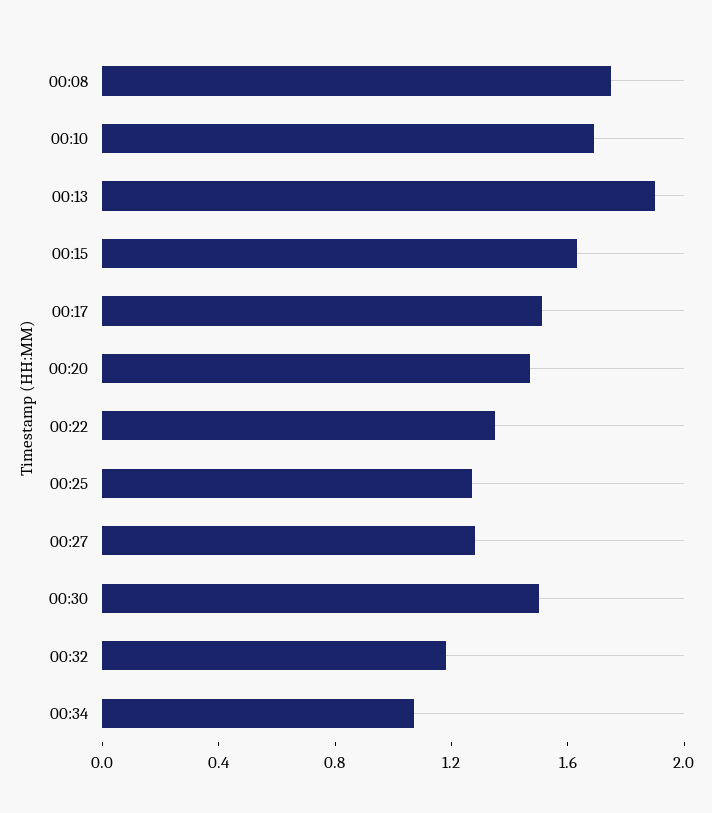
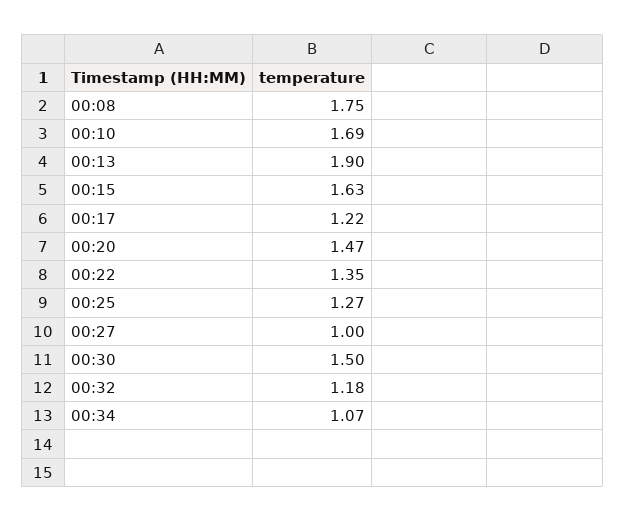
00:17: 1.5 -> 1.22
00:27: 1.3 -> 1

